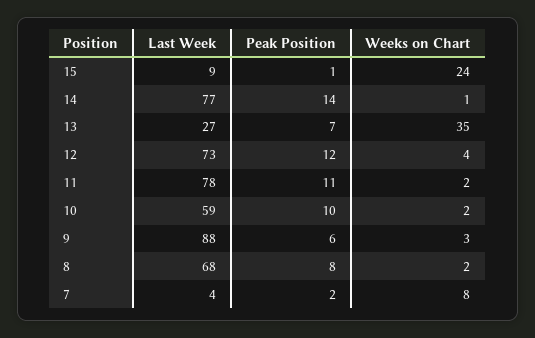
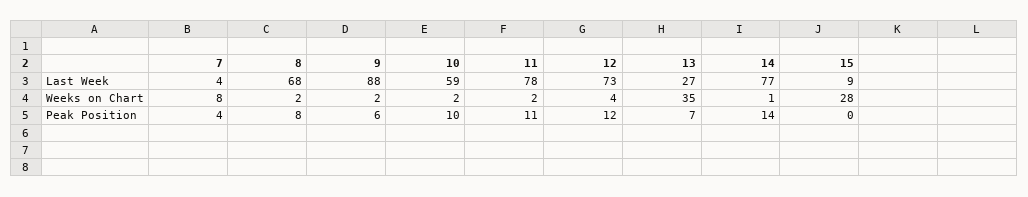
Peak Position, 15: 1 -> 0
Weeks on Chart, 15: 24 -> 28
Weeks on Chart, 9: 3 -> 2
Peak Position, 7: 2 -> 4

